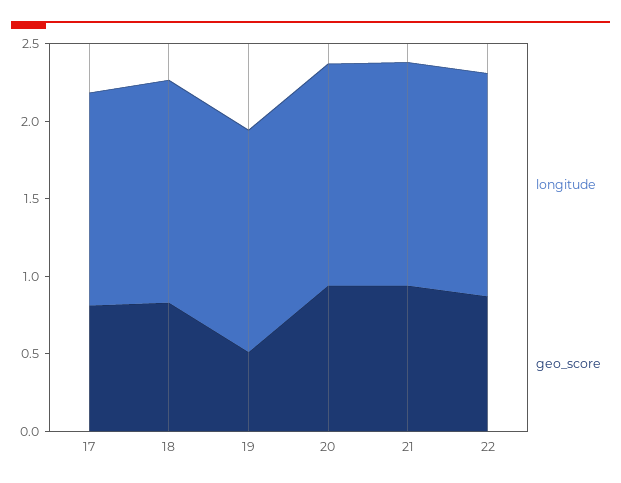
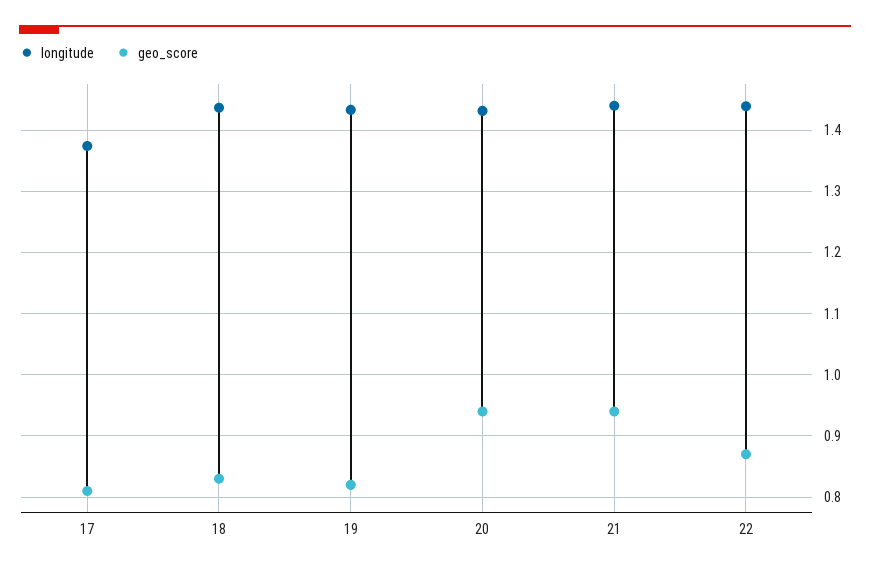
geo_score, 19: 0.5 -> 0.82

